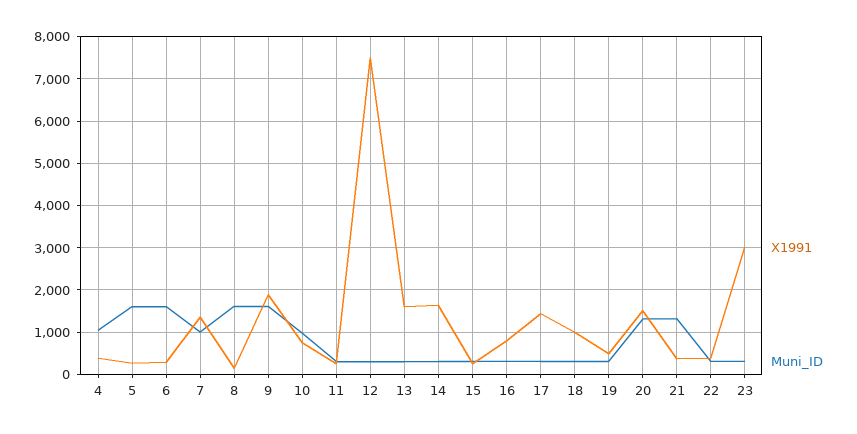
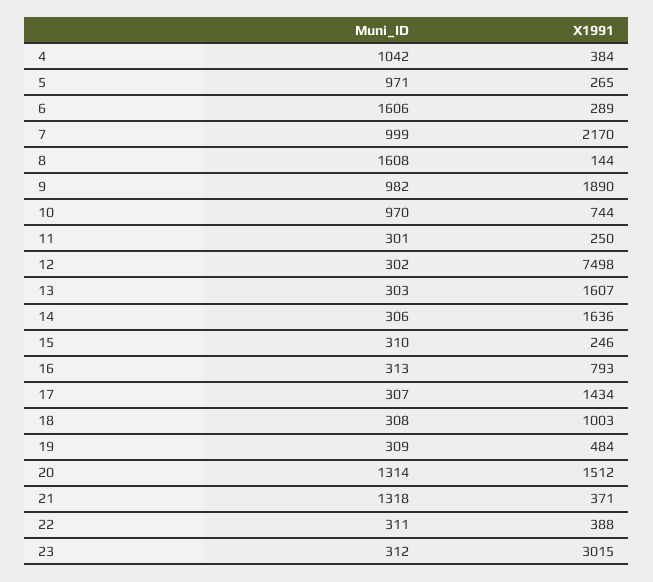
Muni_ID, 5: 1600 -> 971
X1991, 7: 1400 -> 2170
Muni_ID, 9: 1600 -> 982

